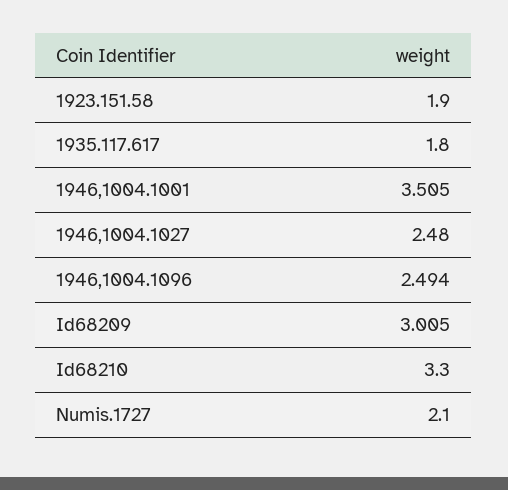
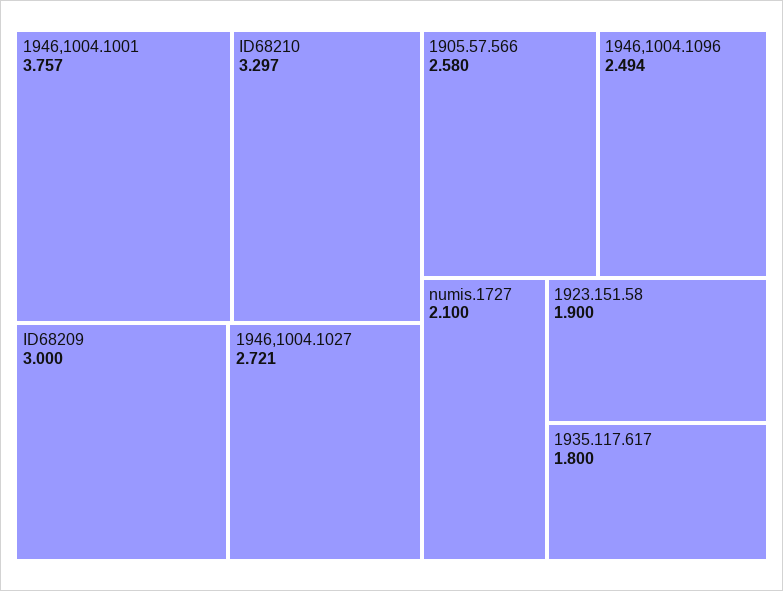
1946,1004.1001: 3.505 -> 3.757
1946,1004.1027: 2.48 -> 2.721
Id68209: 3.005 -> 3
Id68210: 3.3 -> 3.297
1905.57.566: none -> 2.58

